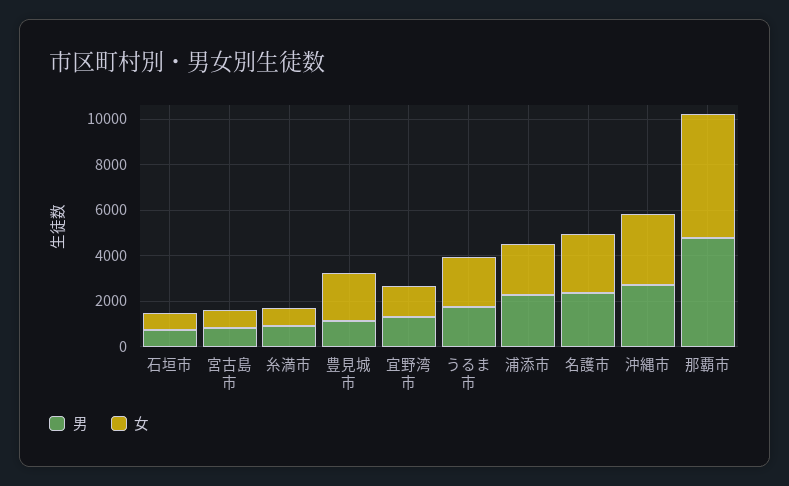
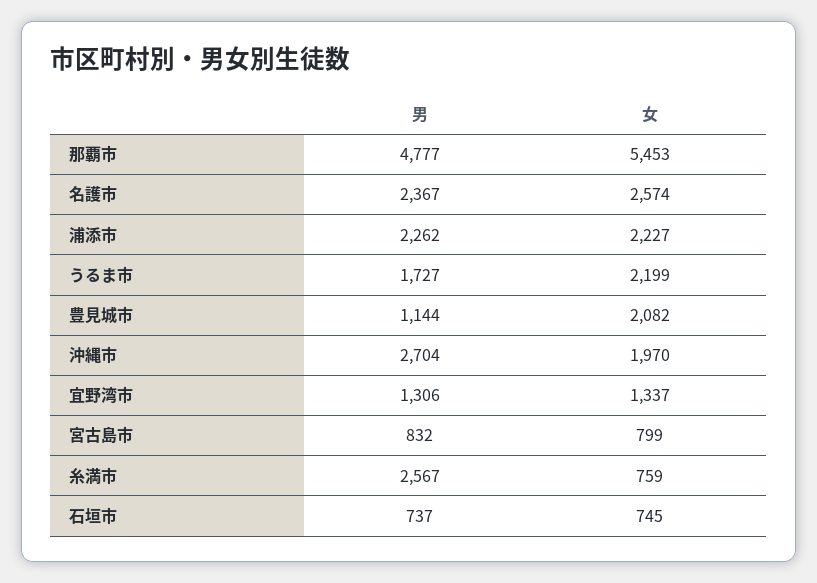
男, 糸満市: 1000 -> 2567
女, 沖縄市: 3000 -> 1970

